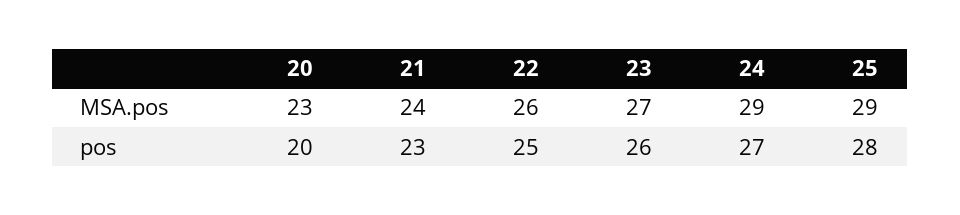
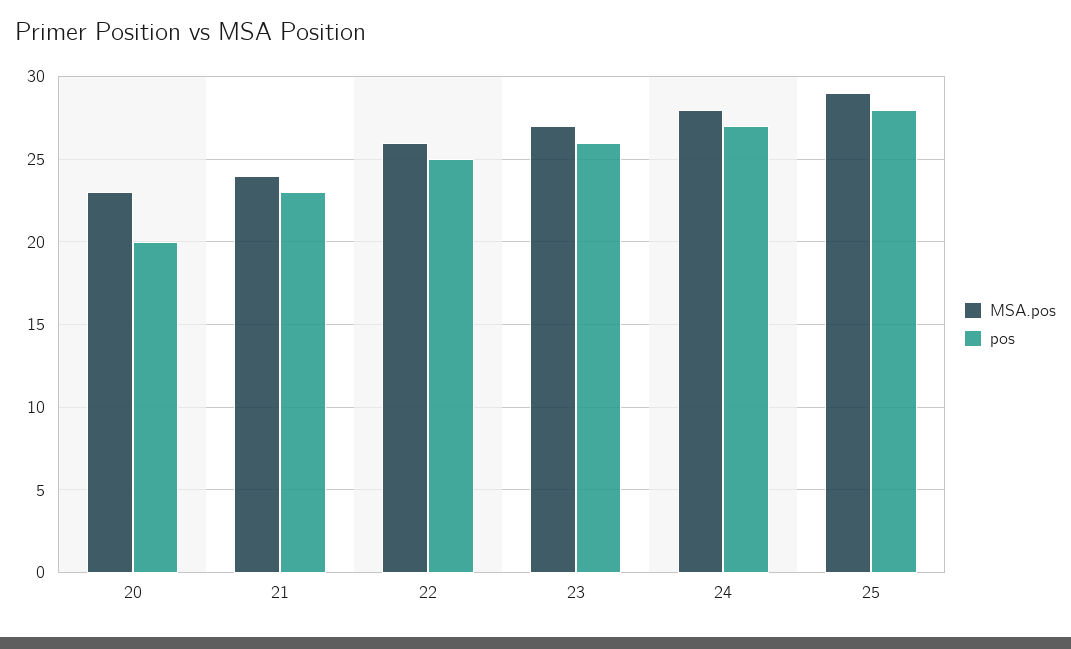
MSA.pos, 24: 29 -> 28

